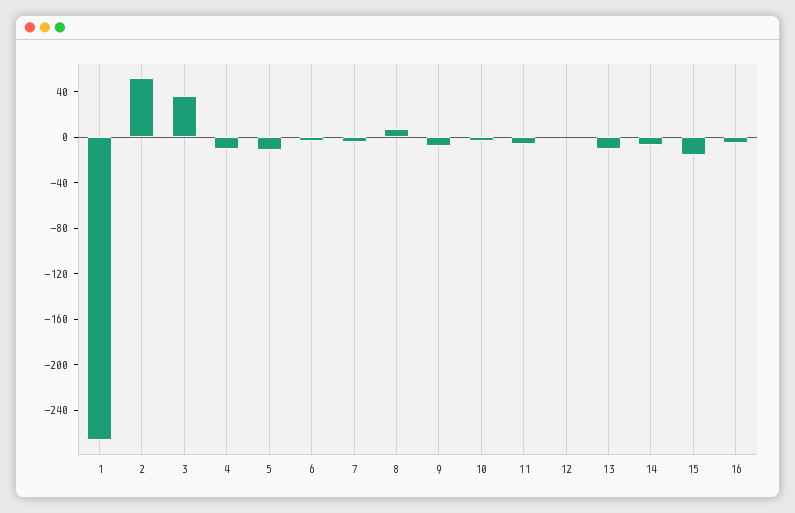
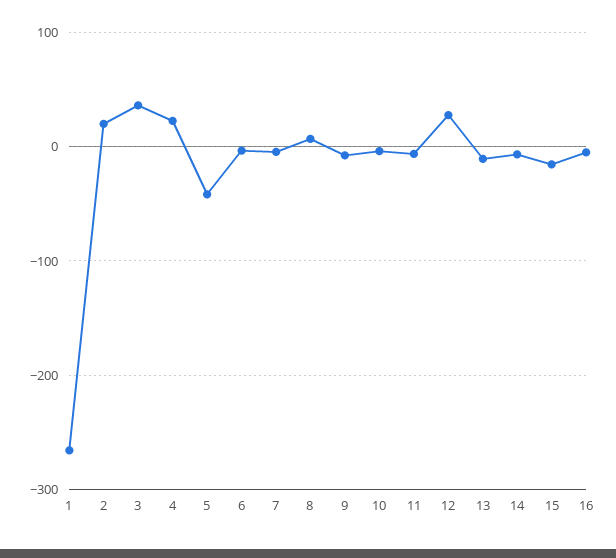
2: 50 -> 20
4: -10 -> 20
5: -10 -> -40
12: 0 -> 30

